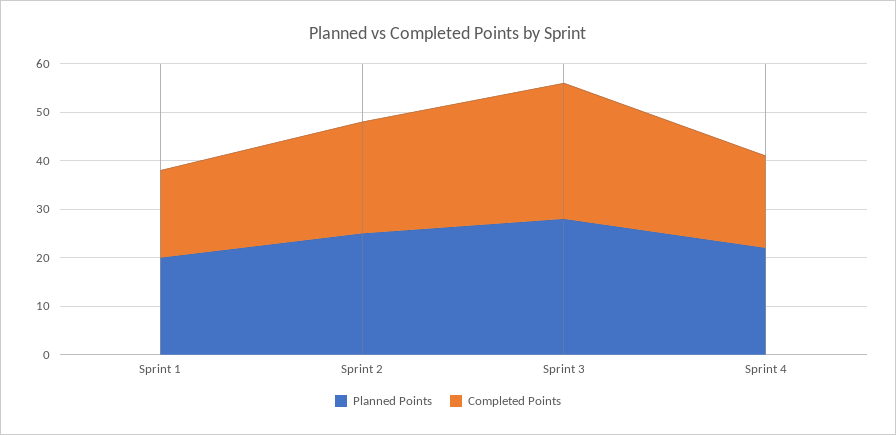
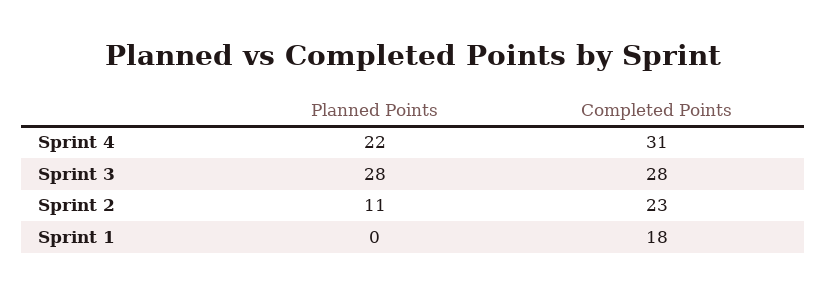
Planned Points, Sprint 1: 20 -> 0
Planned Points, Sprint 2: 25 -> 11
Completed Points, Sprint 4: 20 -> 31

